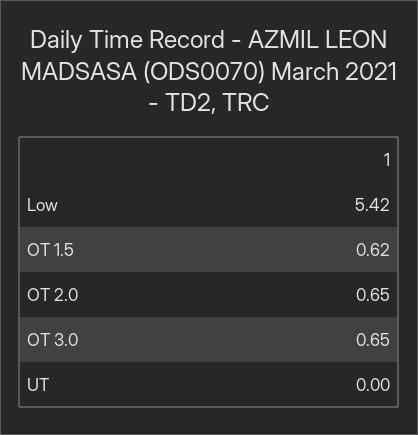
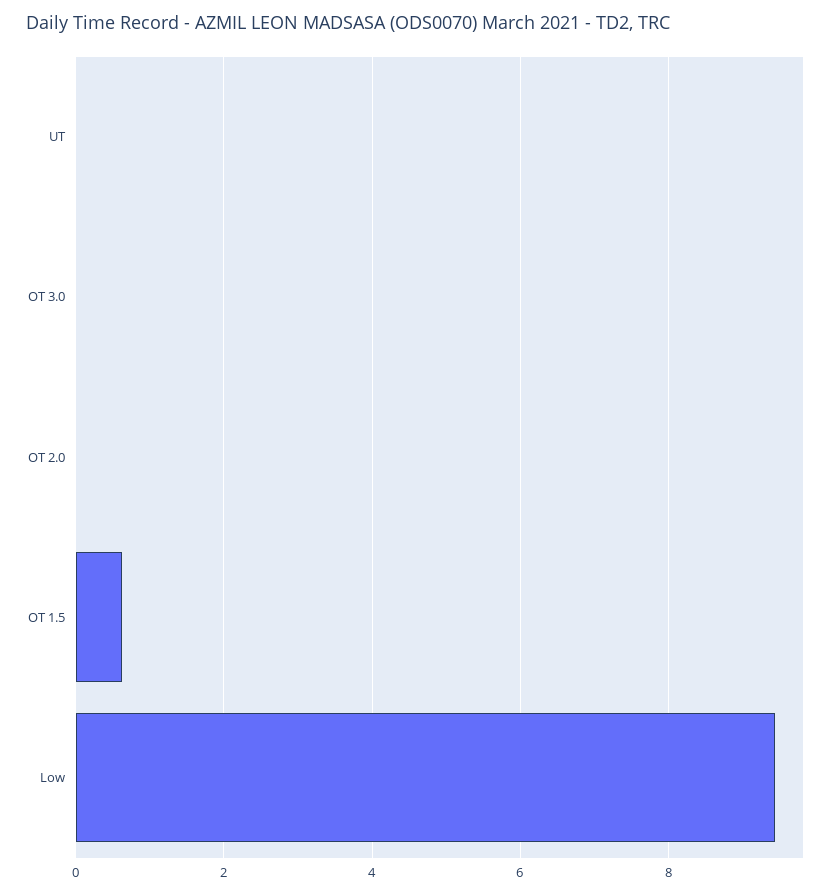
Low: 5.42 -> 9.4
OT 2.0: 0.65 -> 0
OT 3.0: 0.65 -> 0

